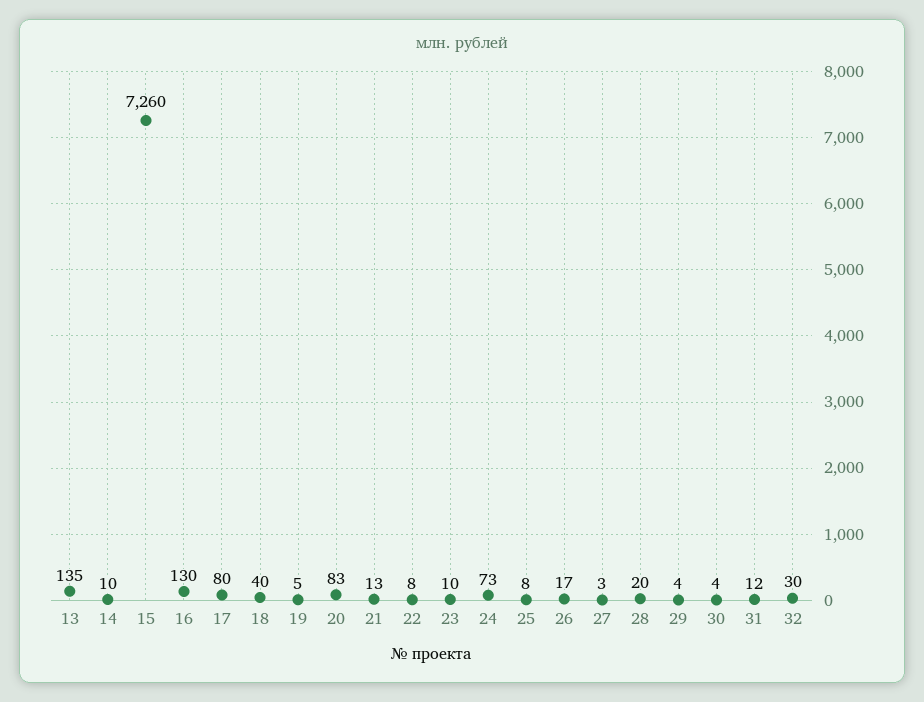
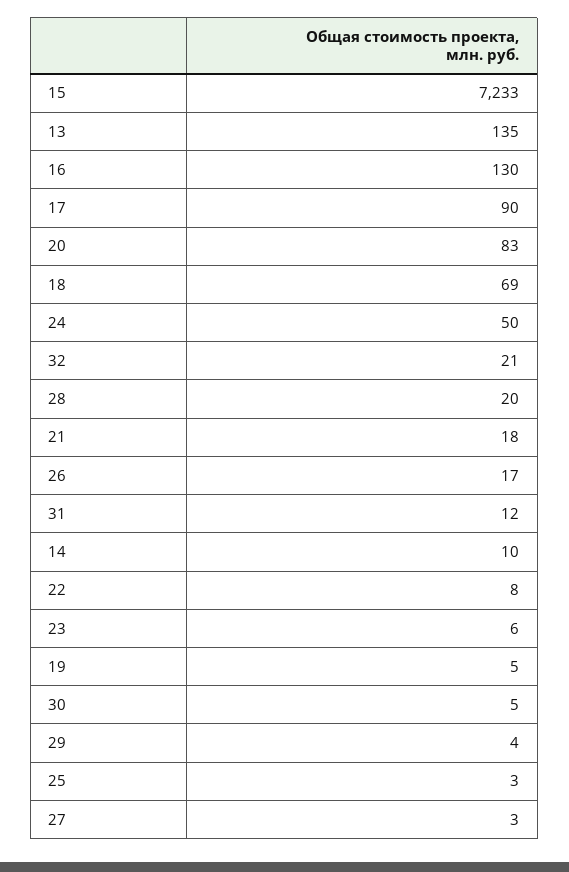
15: 7260 -> 7233
17: 80 -> 90
18: 40 -> 69
21: 13 -> 18
23: 10 -> 6
24: 73 -> 50
25: 8 -> 3
30: 4 -> 5
32: 30 -> 21

